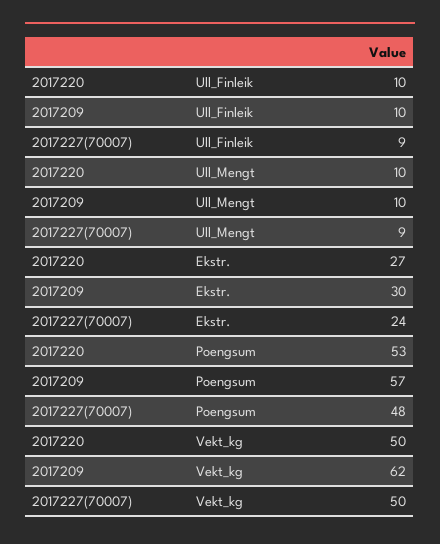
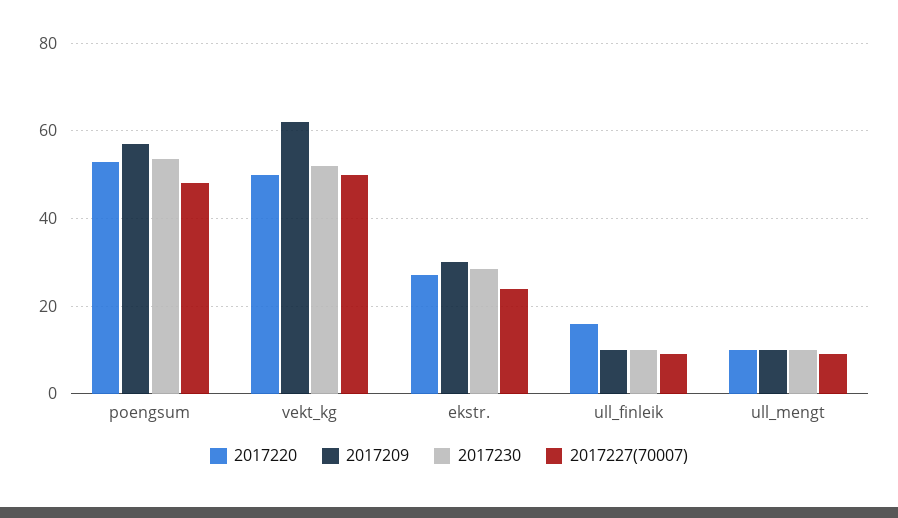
2017220, Ull_Finleik: 10 -> 16
2017230, Poengsum: none -> 54
2017230, Vekt_kg: none -> 52
2017230, Ekstr.: none -> 28
2017230, Ull_Finleik: none -> 10
2017230, Ull_Mengt: none -> 10

